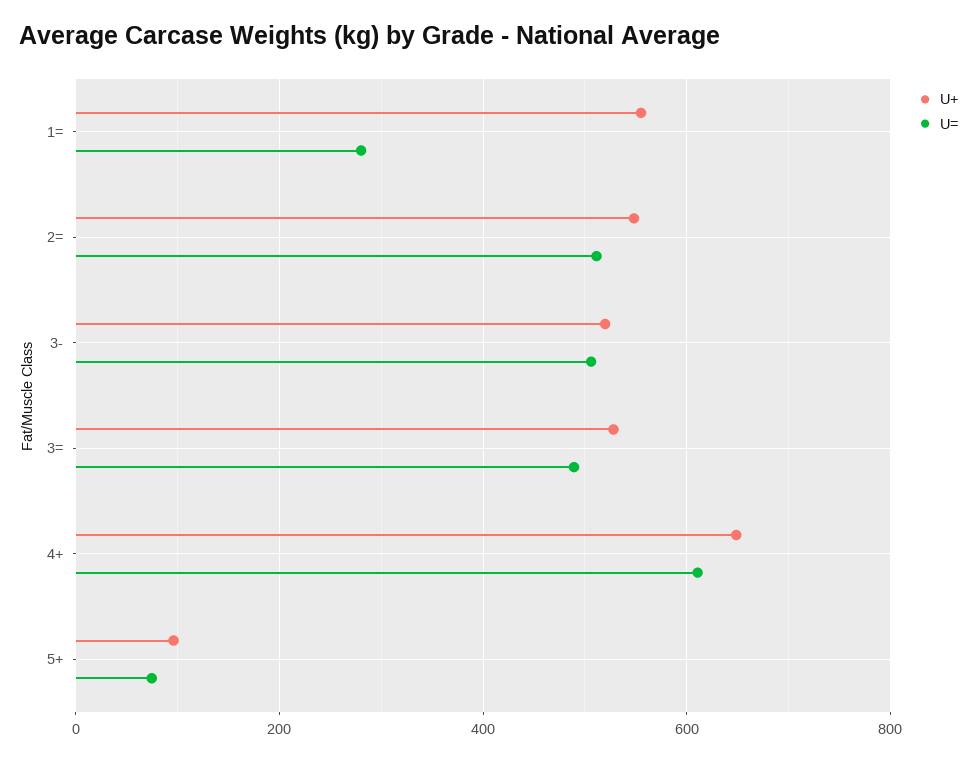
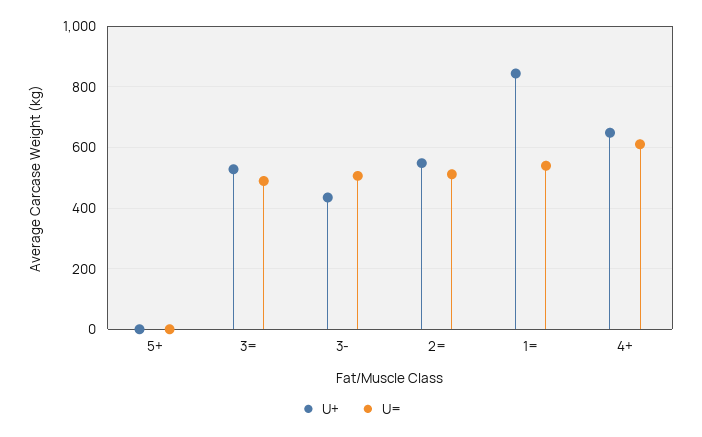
U+, 1=: 560 -> 840
U=, 1=: 280 -> 540
U+, 3-: 520 -> 440
U+, 5+: 100 -> 0
U=, 5+: 80 -> 0

